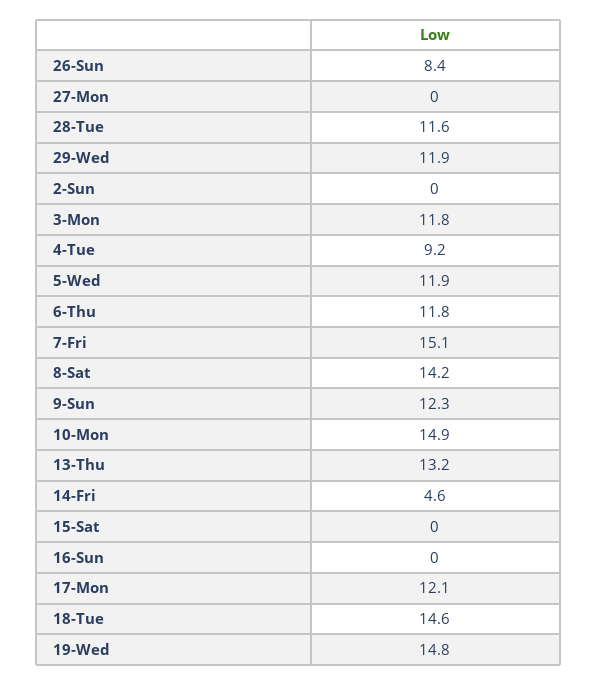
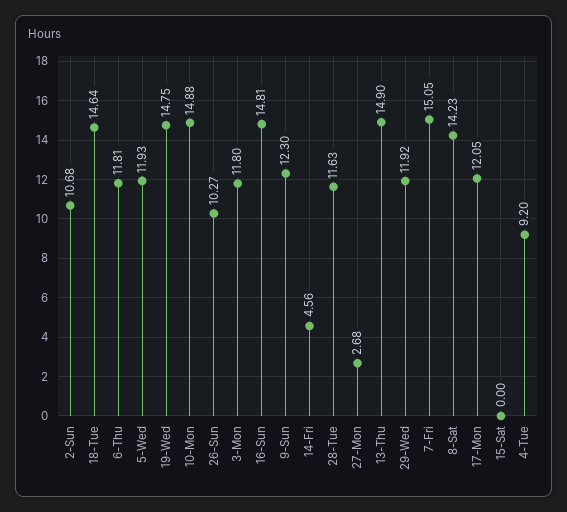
26-Sun: 8.4 -> 10.27
27-Mon: 0 -> 2.68
2-Sun: 0 -> 10.68
13-Thu: 13.2 -> 14.9
16-Sun: 0 -> 14.81

